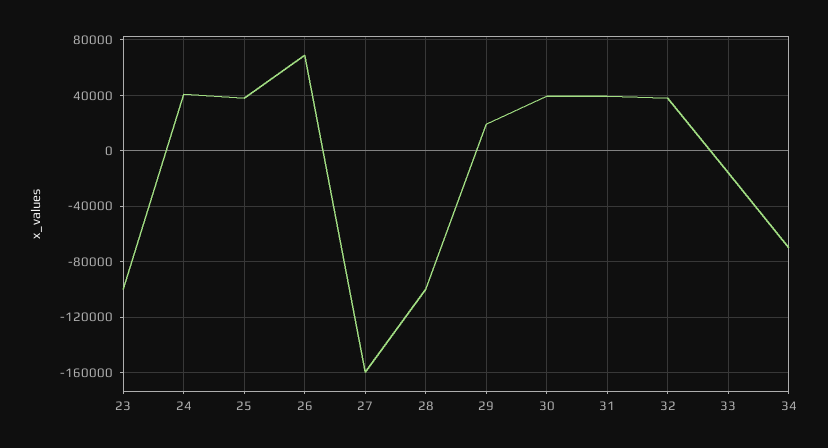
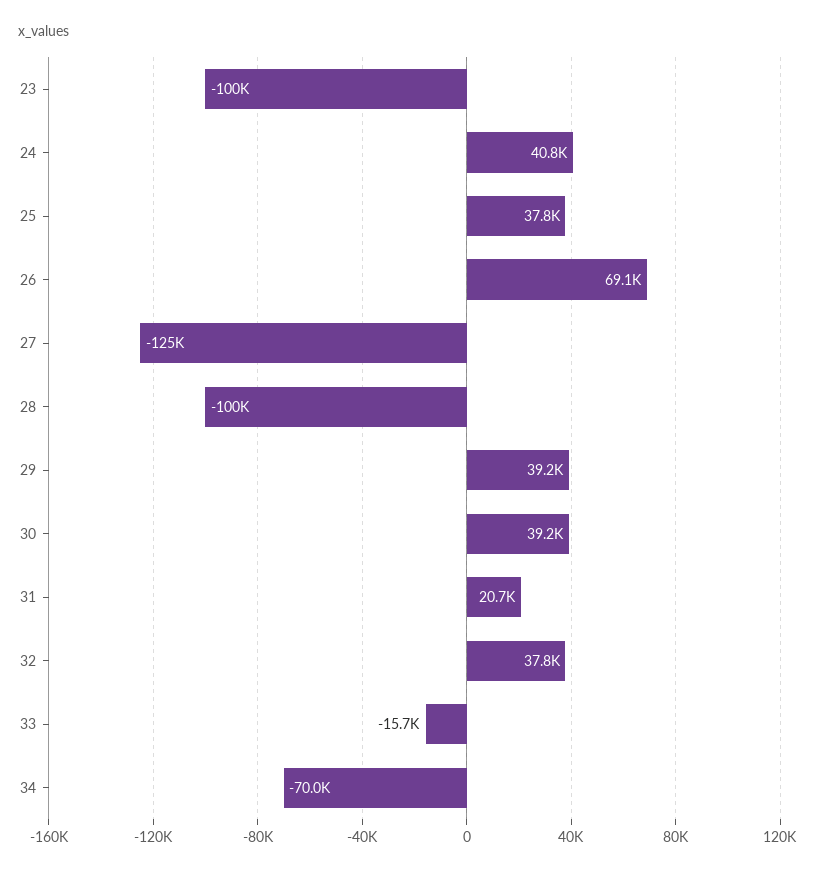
27: -160000 -> -125000
29: 20000 -> 39200
31: 40000 -> 20700

